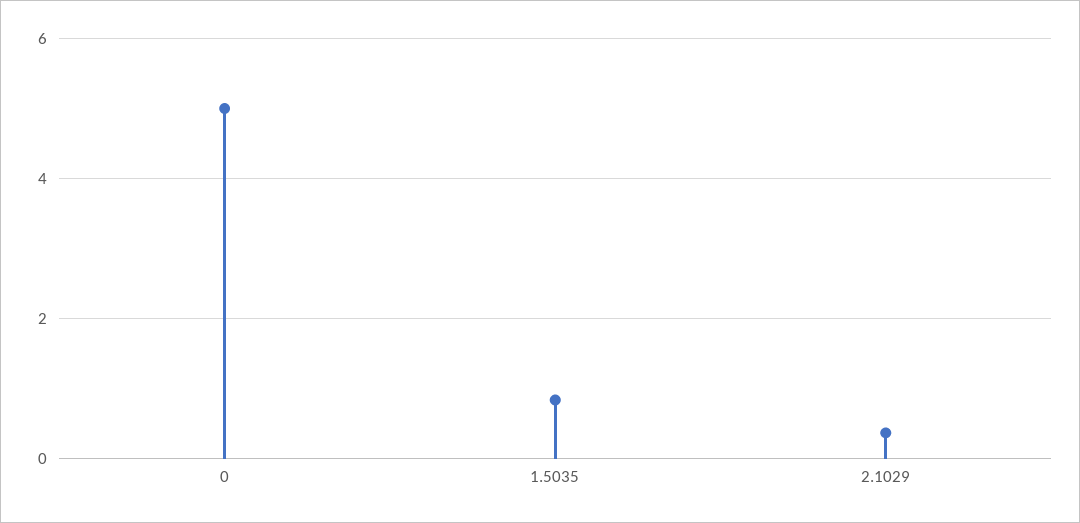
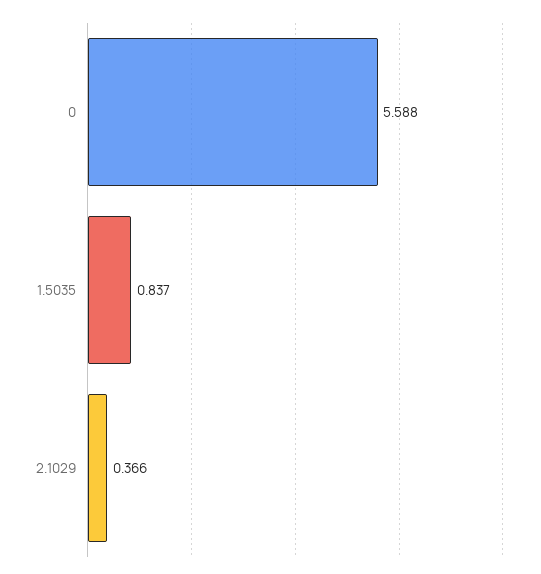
0: 5 -> 5.588

